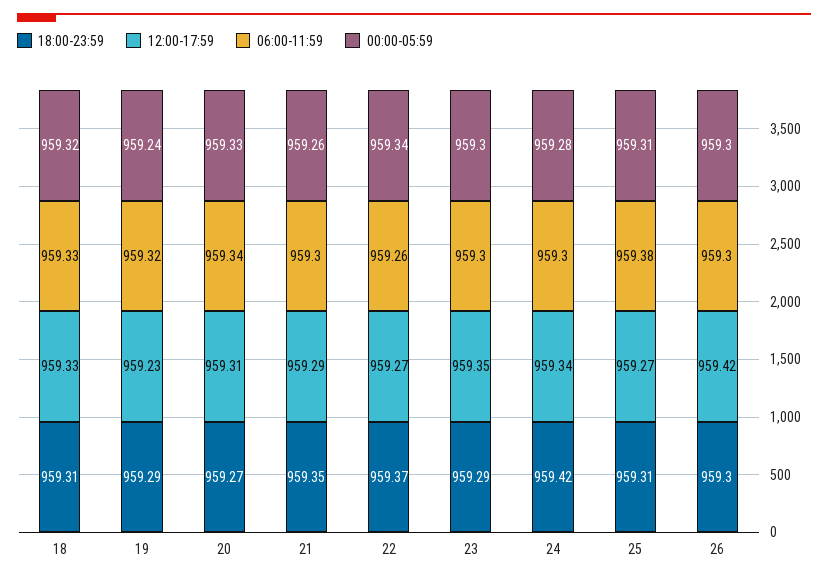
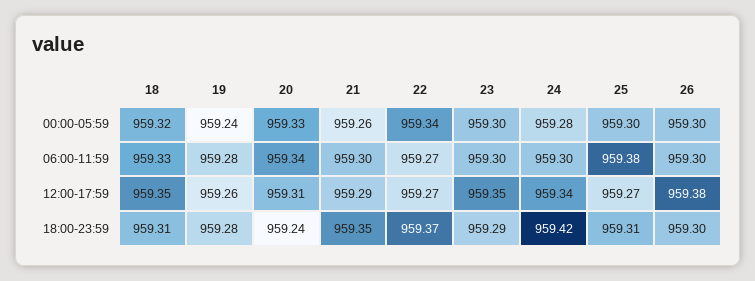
12:00-17:59, 18: 959.33 -> 959.35
18:00-23:59, 19: 959.29 -> 959.28
12:00-17:59, 19: 959.23 -> 959.26
06:00-11:59, 19: 959.32 -> 959.28
18:00-23:59, 20: 959.27 -> 959.24
06:00-11:59, 22: 959.26 -> 959.27
00:00-05:59, 25: 959.31 -> 959.3
12:00-17:59, 26: 959.42 -> 959.38

